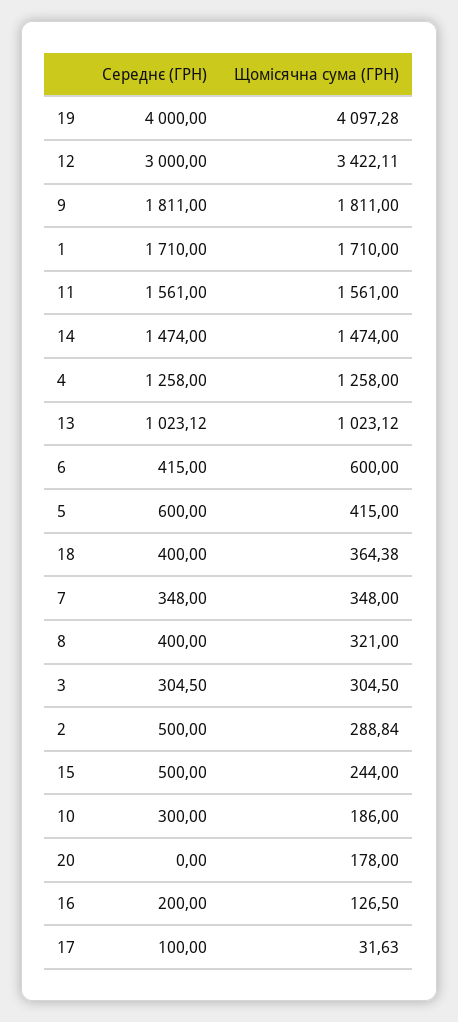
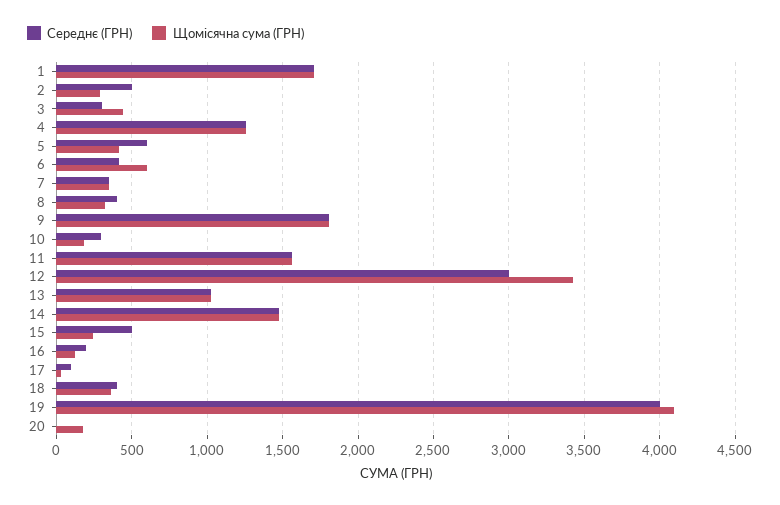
Щомісячна сума (ГРН), 3: 304.5 -> 450

